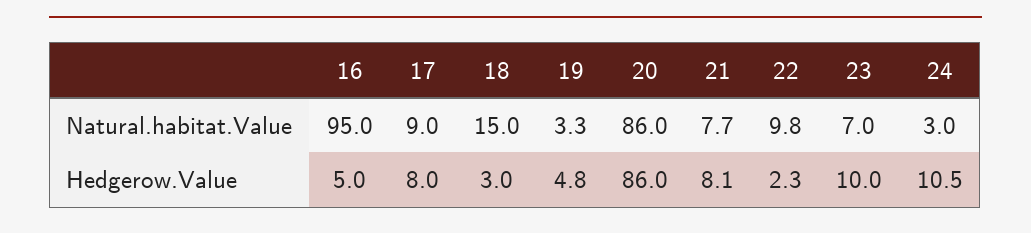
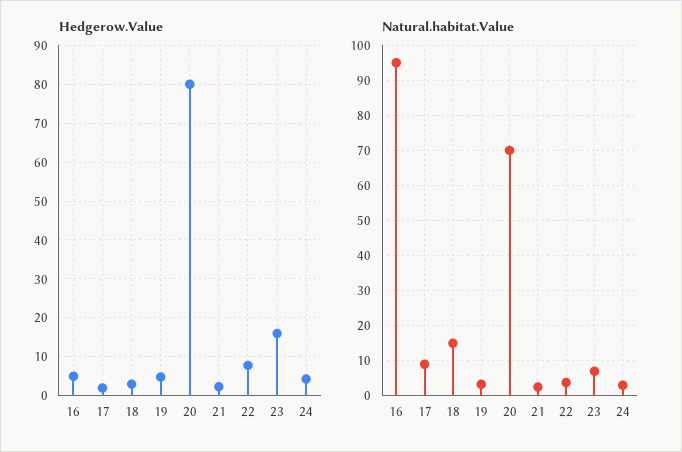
Natural.habitat.Value, 20: 86 -> 70
Natural.habitat.Value, 21: 7.7 -> 2
Natural.habitat.Value, 22: 9.8 -> 4
Hedgerow.Value, 17: 8 -> 2
Hedgerow.Value, 20: 86 -> 80
Hedgerow.Value, 21: 8.1 -> 2
Hedgerow.Value, 22: 2.3 -> 8
Hedgerow.Value, 23: 10 -> 16
Hedgerow.Value, 24: 10.5 -> 4

